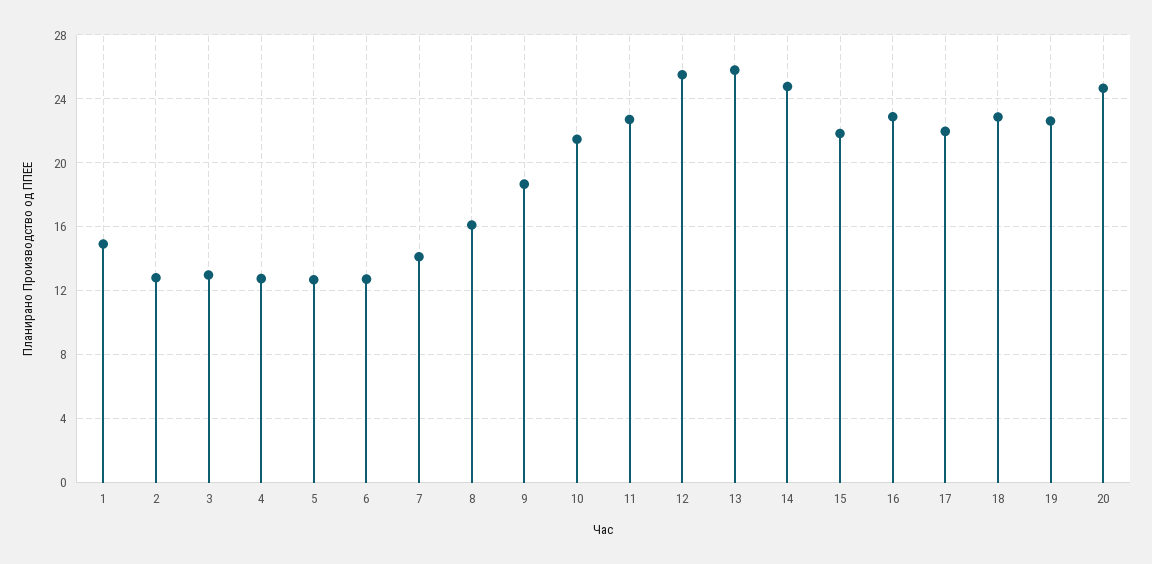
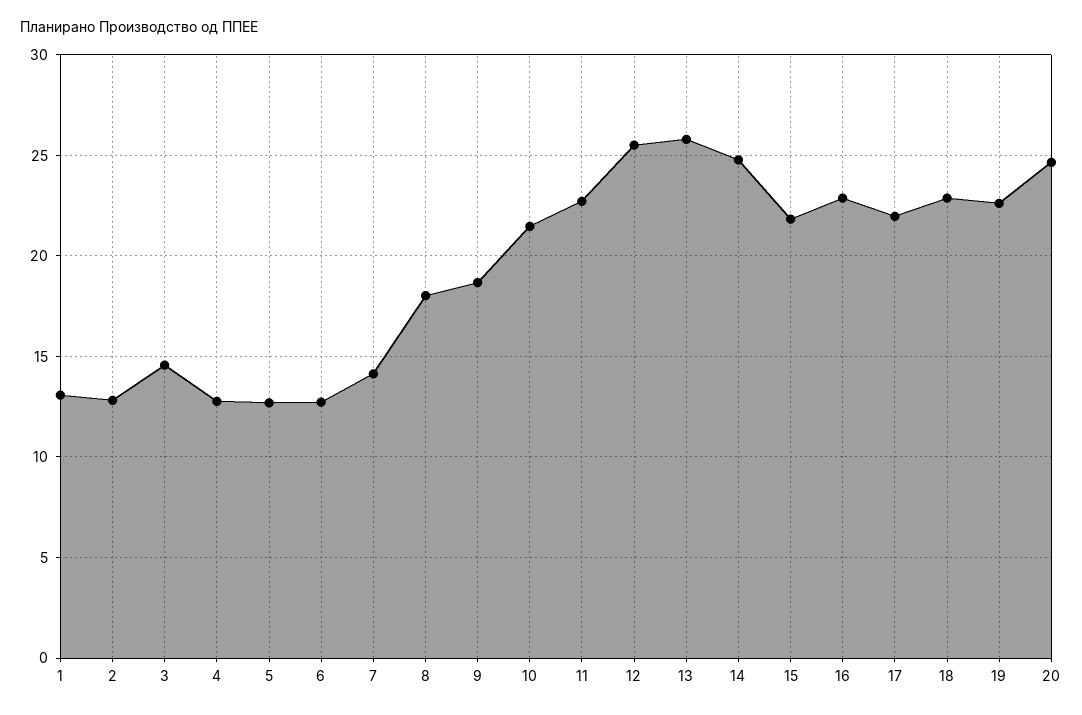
1: 15 -> 13
3: 13 -> 14.5
8: 16 -> 18

